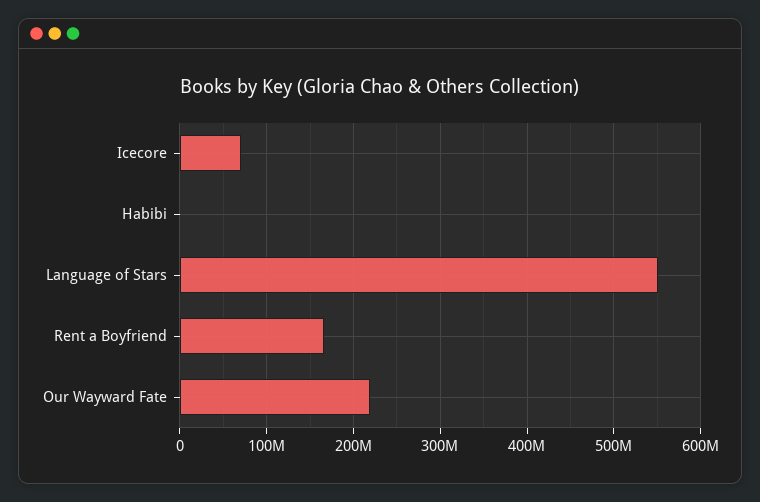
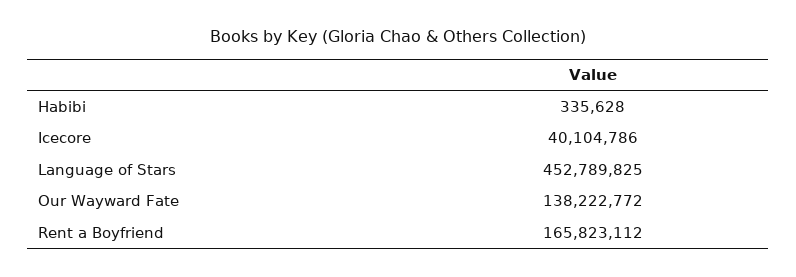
Icecore: 70000000 -> 40104786
Language of Stars: 550000000 -> 452789825
Our Wayward Fate: 220000000 -> 138222772

